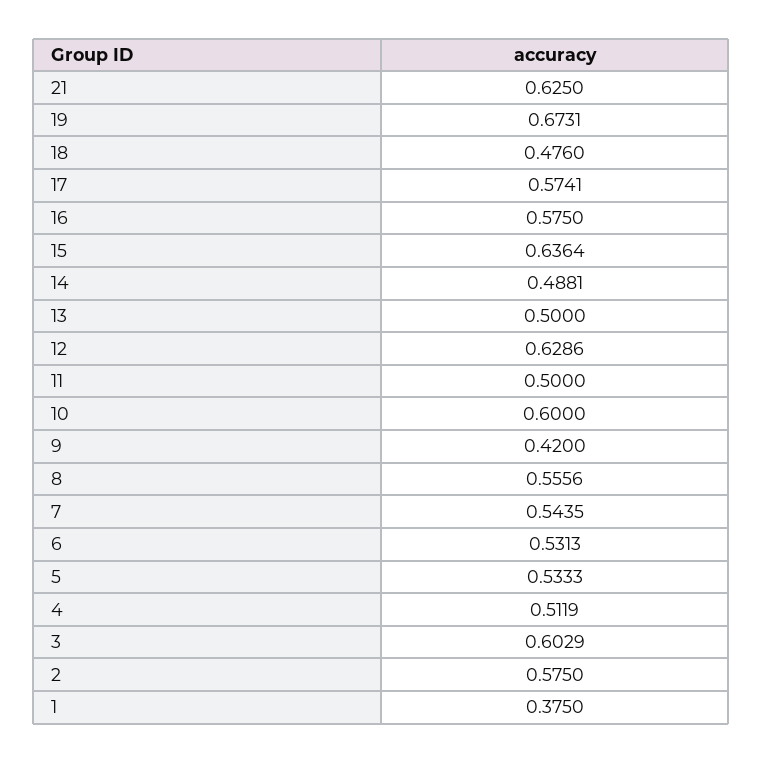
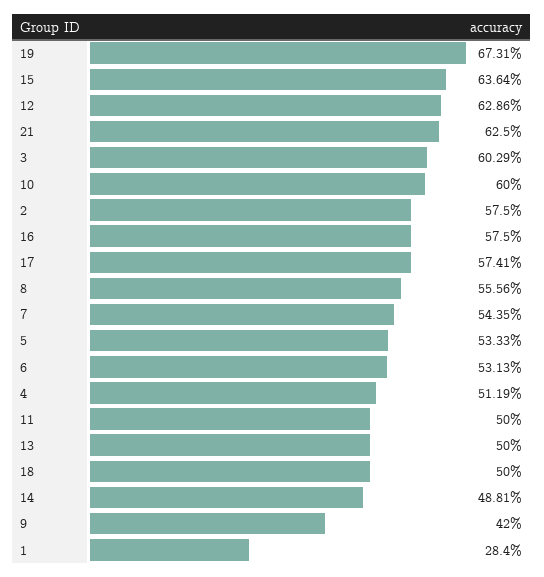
18: 0.476 -> 0.5
1: 0.375 -> 0.284

